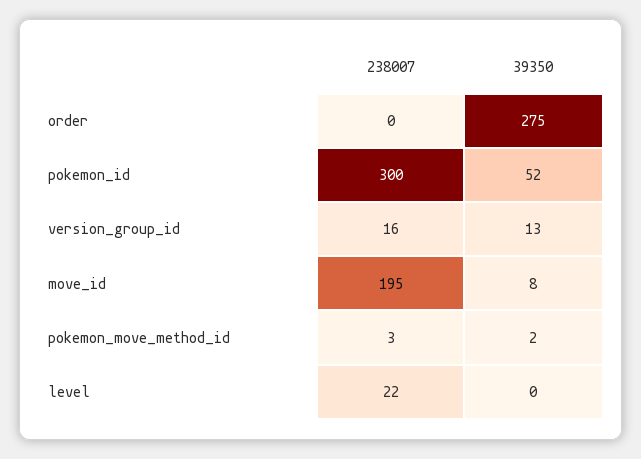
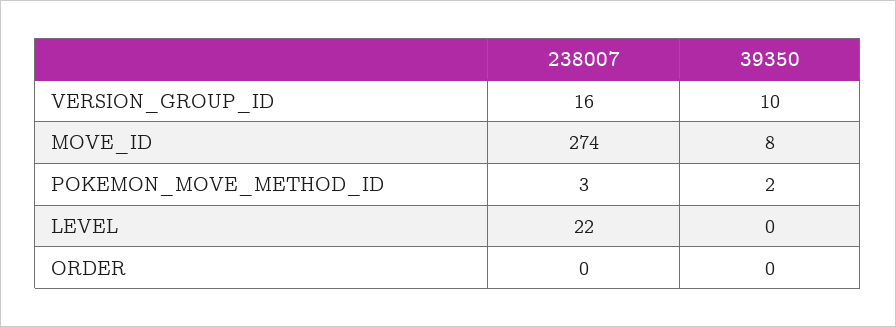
39350, order: 275 -> 0
238007, pokemon_id: 300 -> none
39350, pokemon_id: 52 -> none
39350, version_group_id: 13 -> 10
238007, move_id: 195 -> 274

